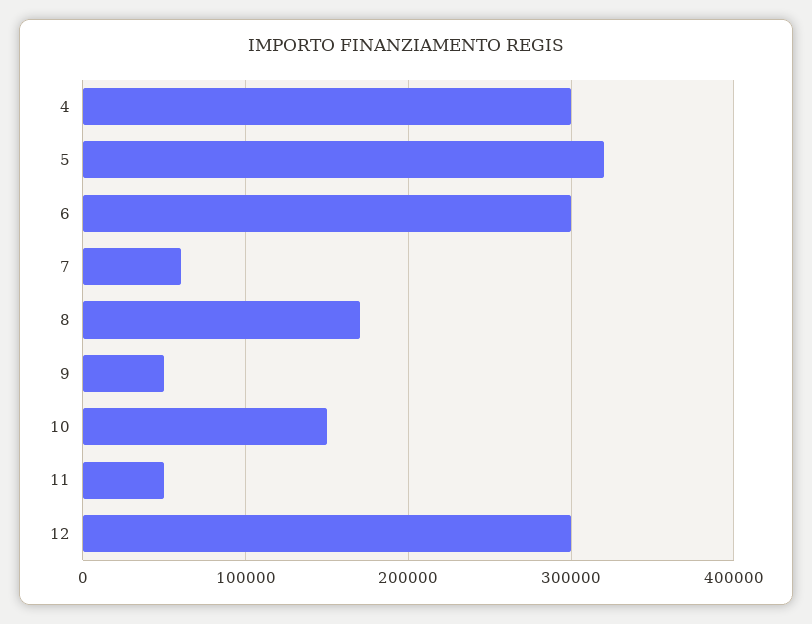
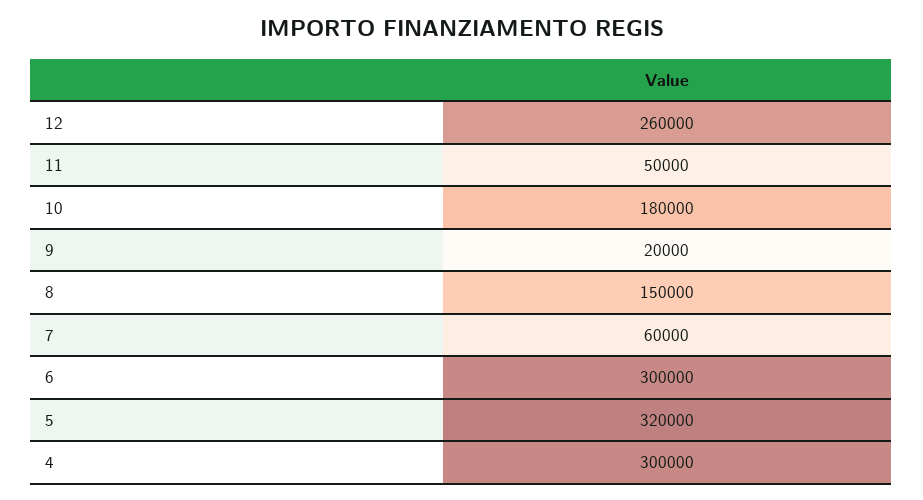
8: 170000 -> 150000
9: 50000 -> 20000
10: 150000 -> 180000
12: 300000 -> 260000

